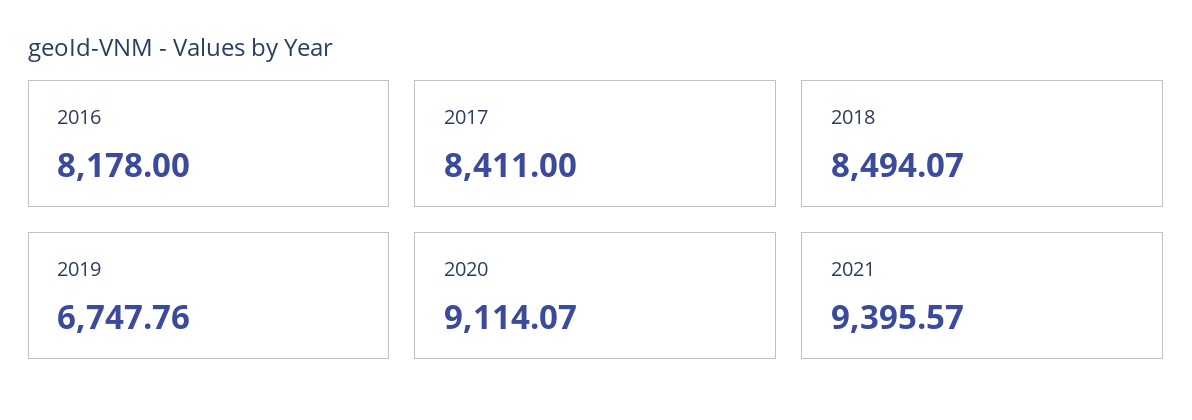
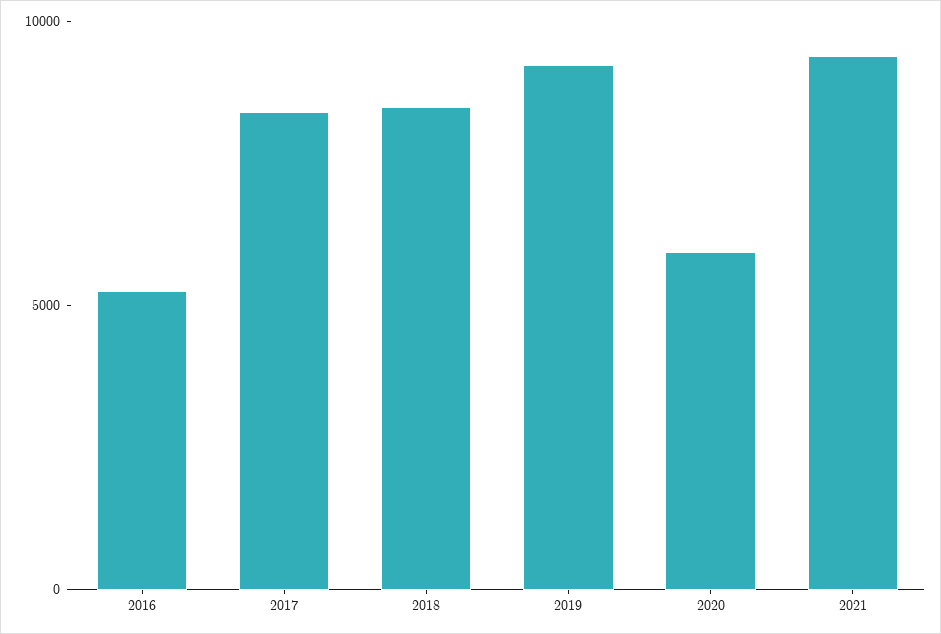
2016: 8178 -> 5000
2019: 6747.76 -> 9000
2020: 9114.07 -> 6000

